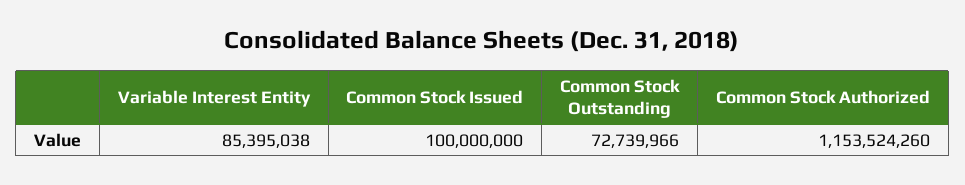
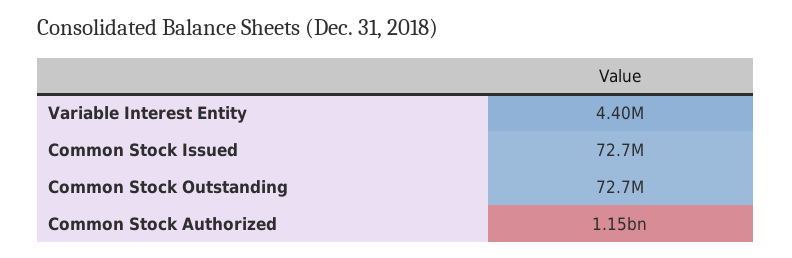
Variable Interest Entity: 85395038 -> 4400000
Common Stock Issued: 100000000 -> 72700000

